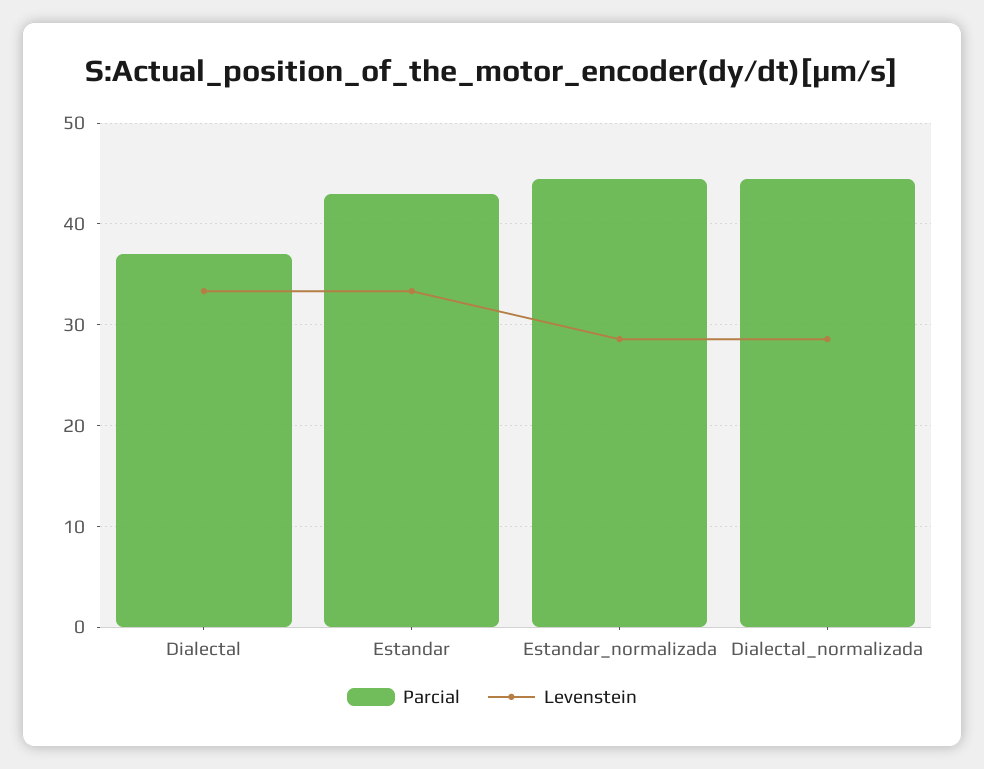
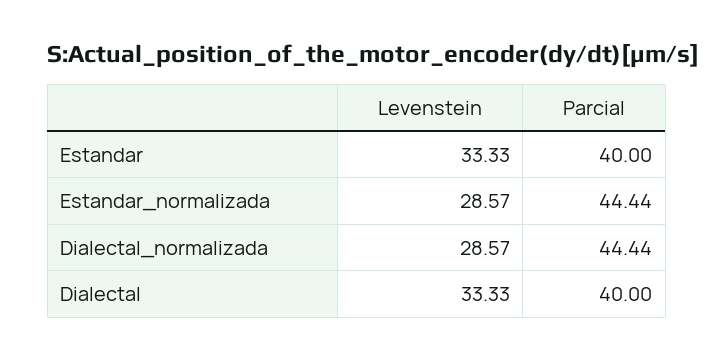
Parcial, Dialectal: 37 -> 40
Parcial, Estandar: 43 -> 40

